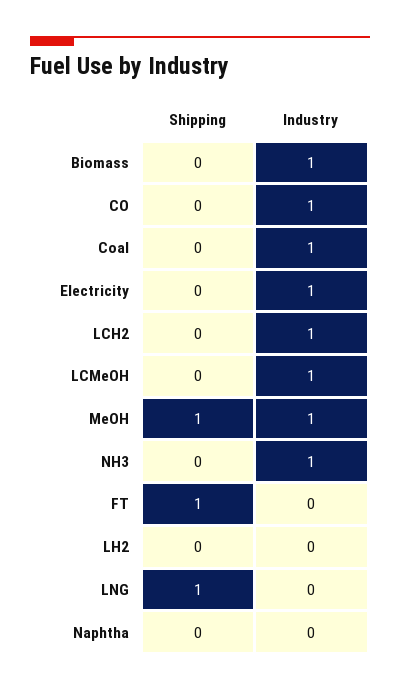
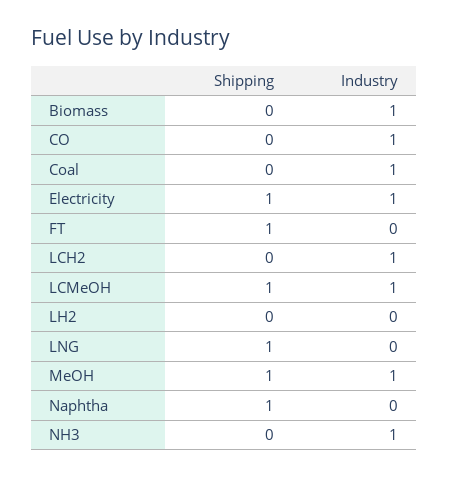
Shipping, Electricity: 0 -> 1
Shipping, LCMeOH: 0 -> 1
Shipping, Naphtha: 0 -> 1

